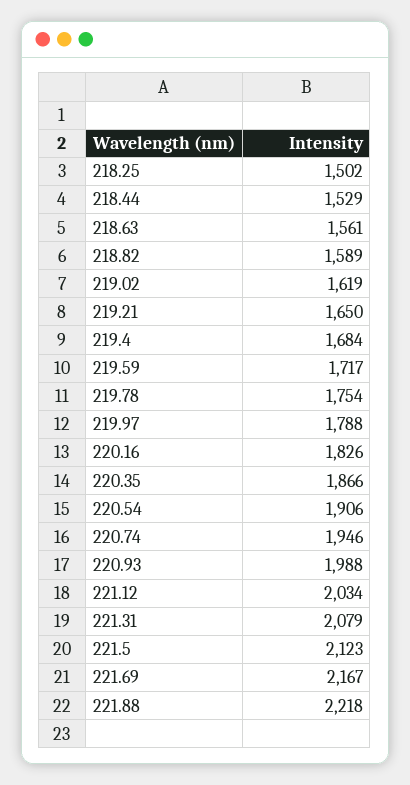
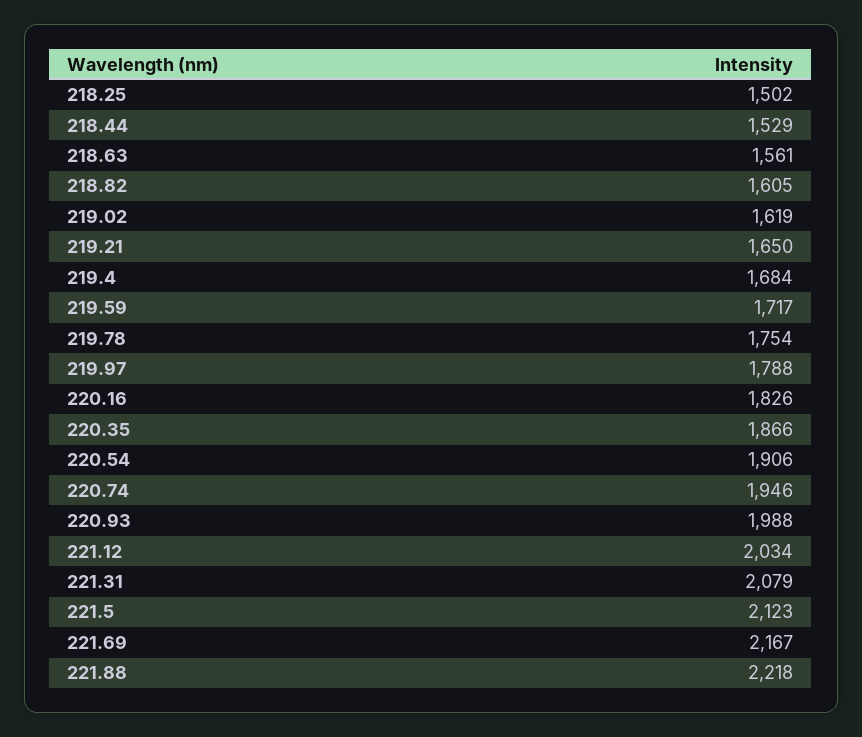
218.82: 1589 -> 1605

